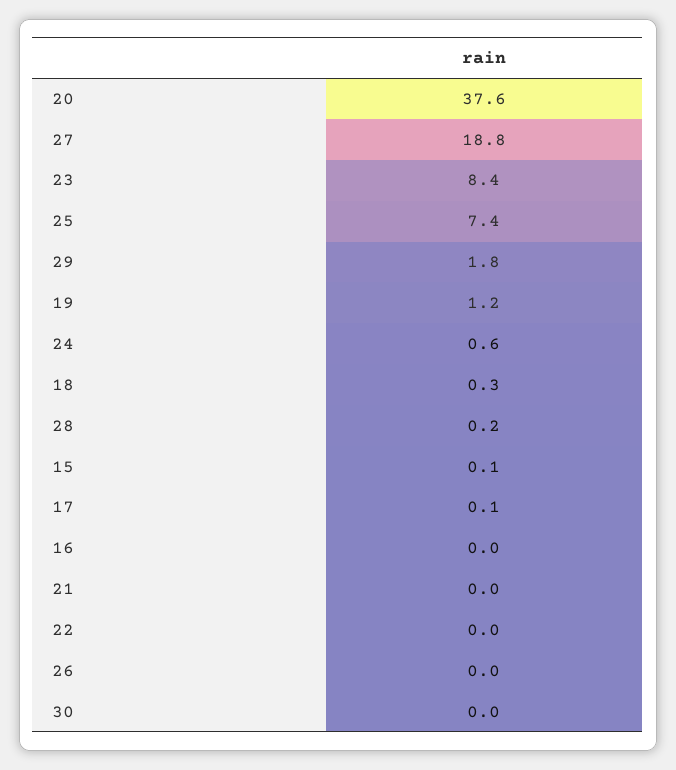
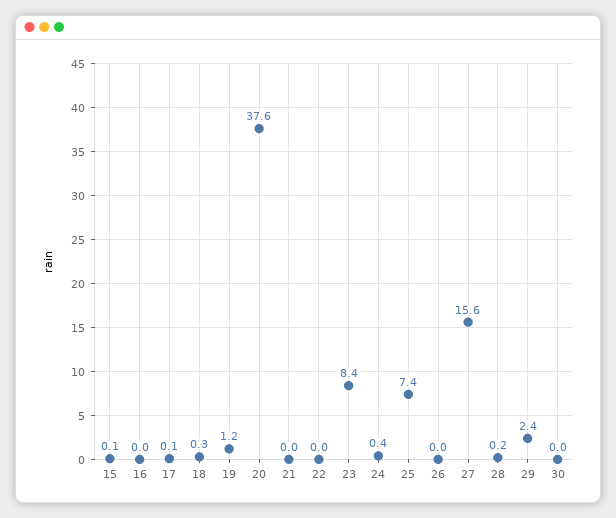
27: 18.8 -> 15.6
29: 1.8 -> 2.4
24: 0.6 -> 0.4

